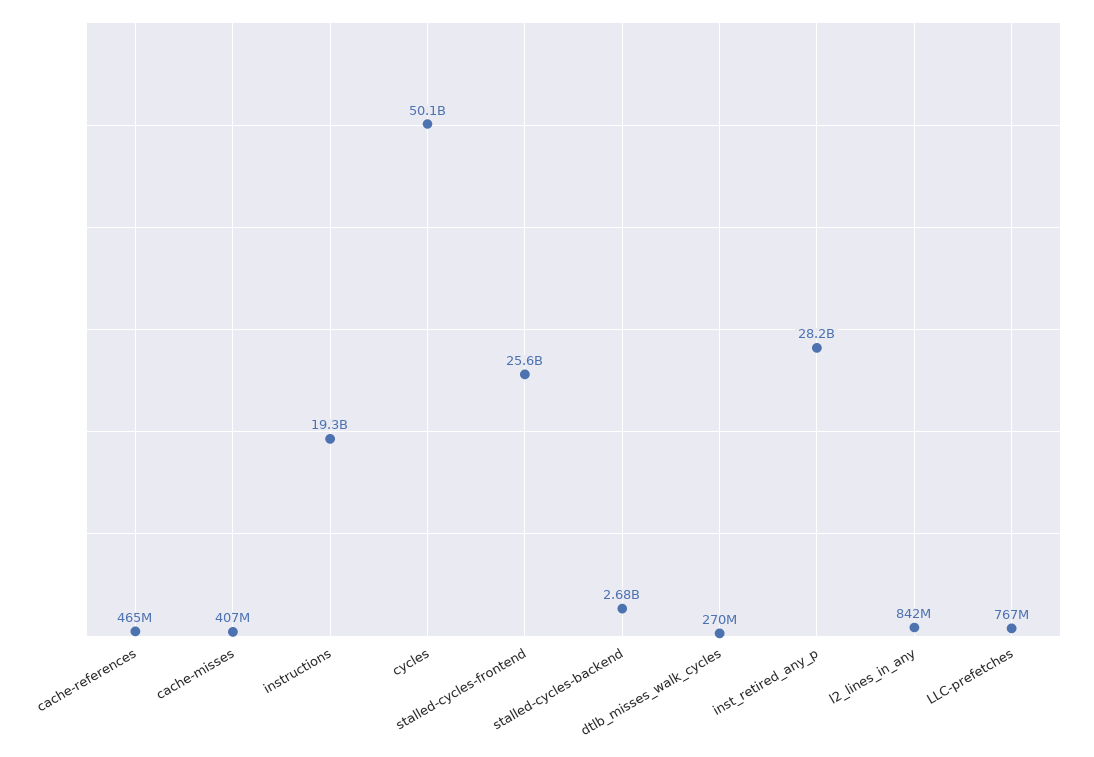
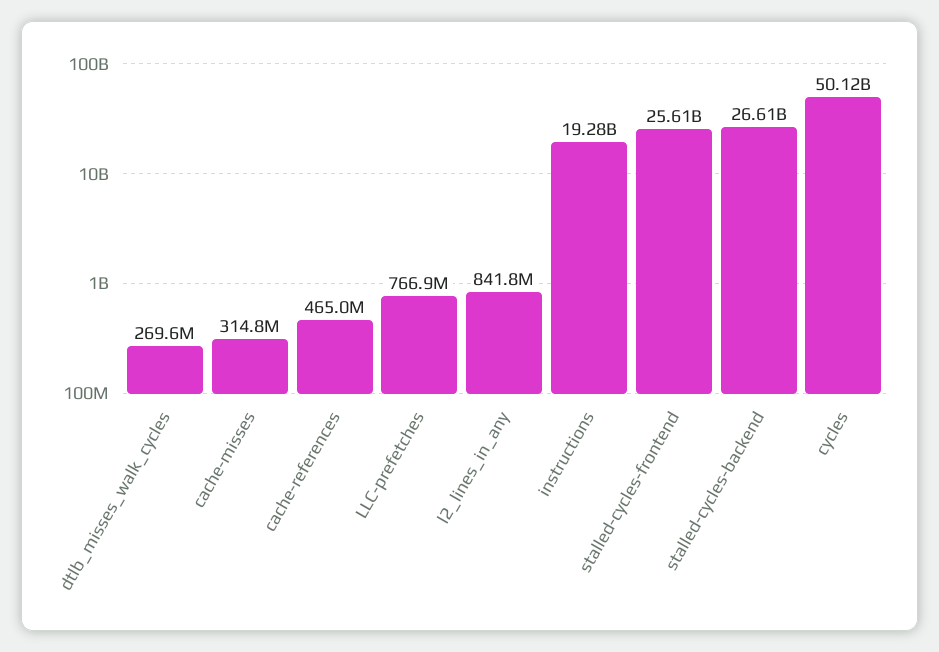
cache-misses: 407000000 -> 314800000
stalled-cycles-backend: 2680000000 -> 26610000000
inst_retired_any_p: 28200000000 -> none

